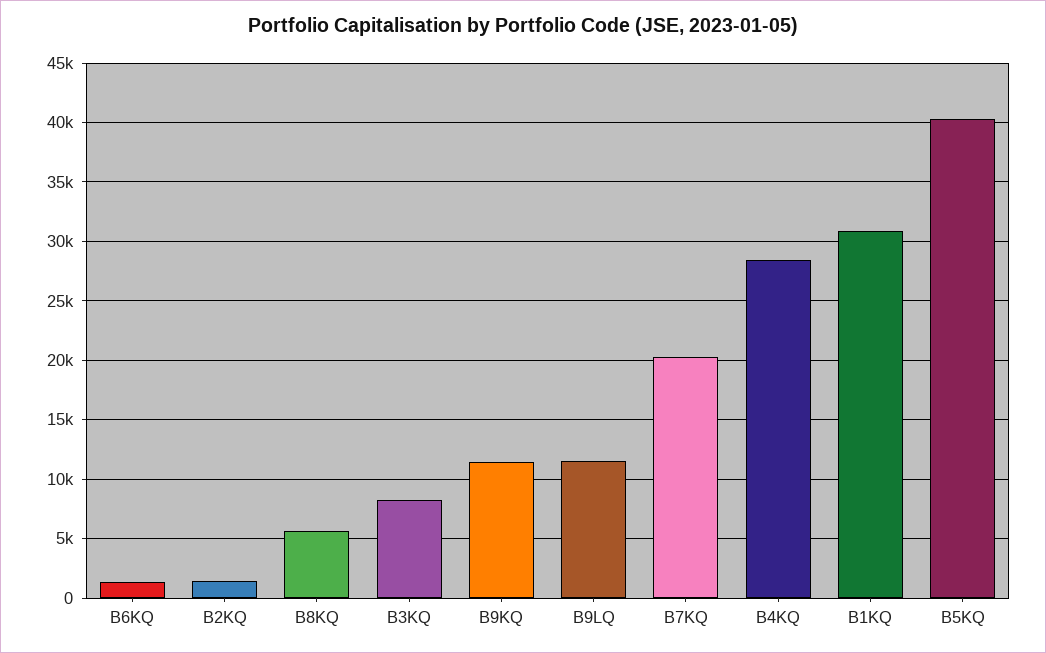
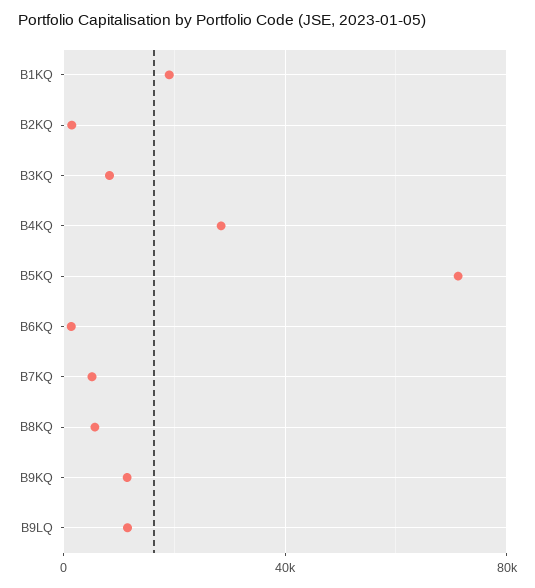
B7KQ: 20000 -> 5000
B1KQ: 31000 -> 20000
B5KQ: 40000 -> 70000

